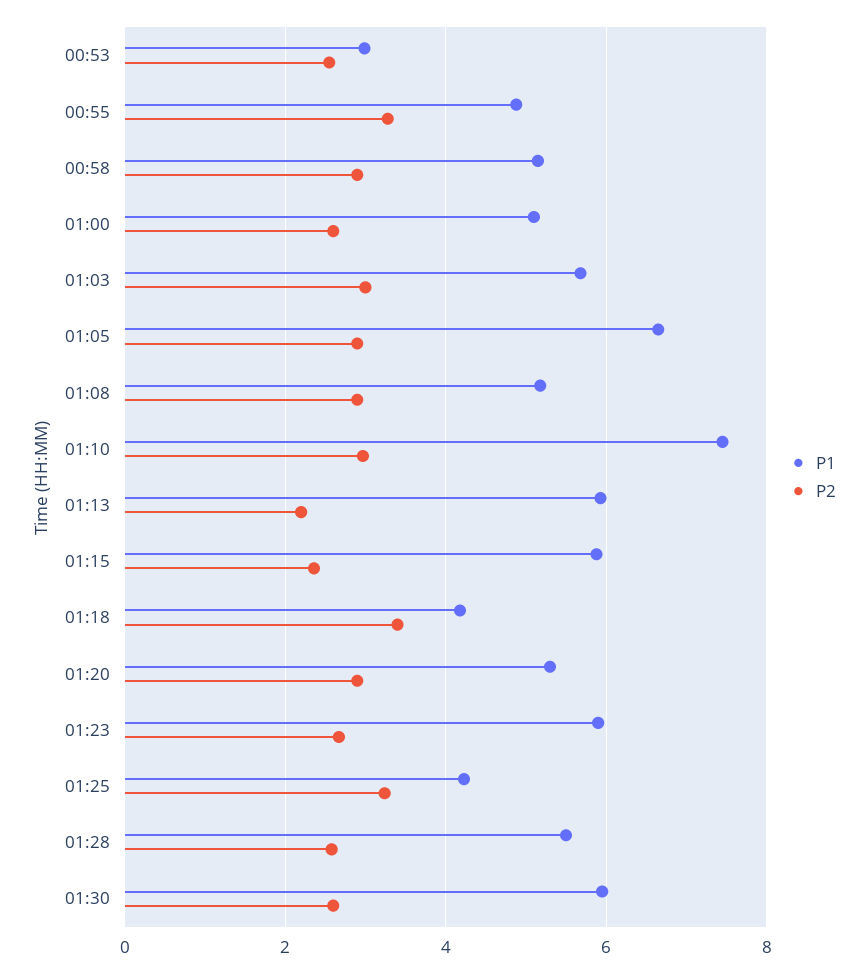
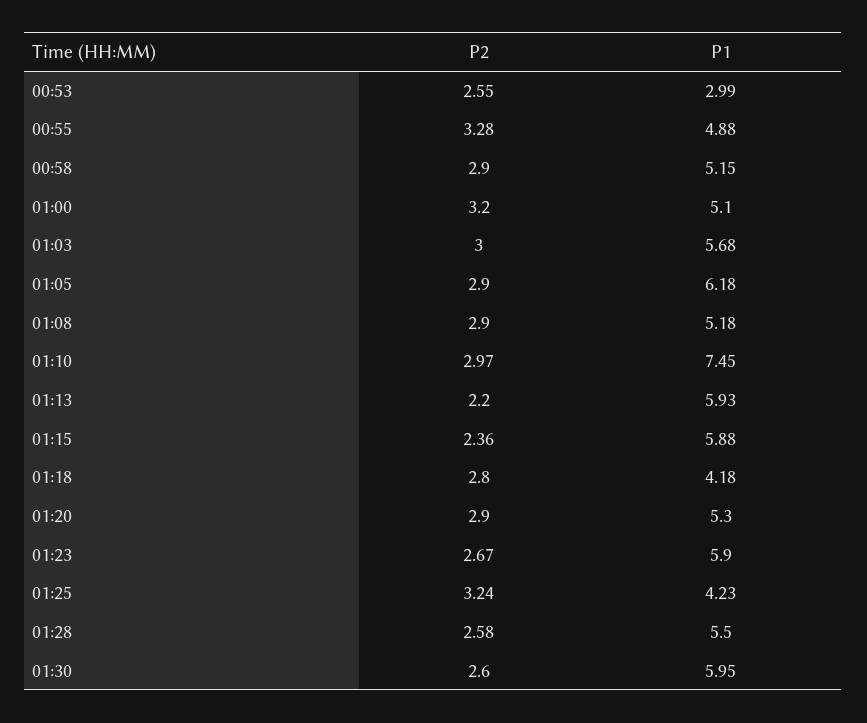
P2, 01:00: 2.6 -> 3.2
P1, 01:05: 6.6 -> 6.18
P2, 01:18: 3.4 -> 2.8

